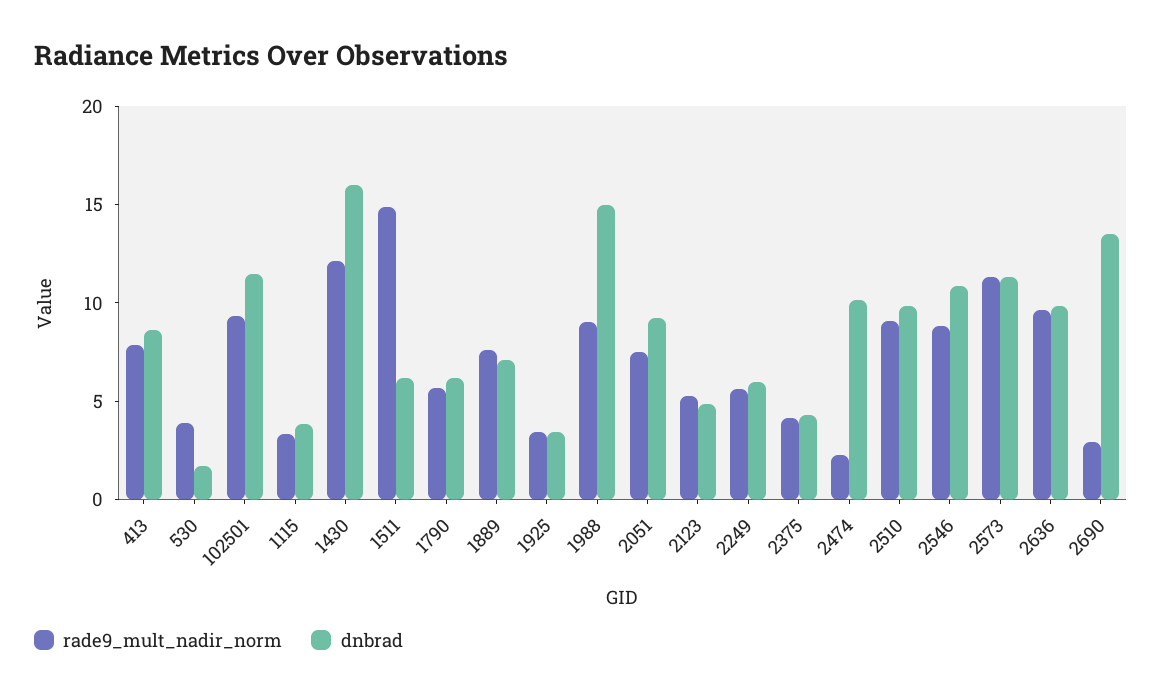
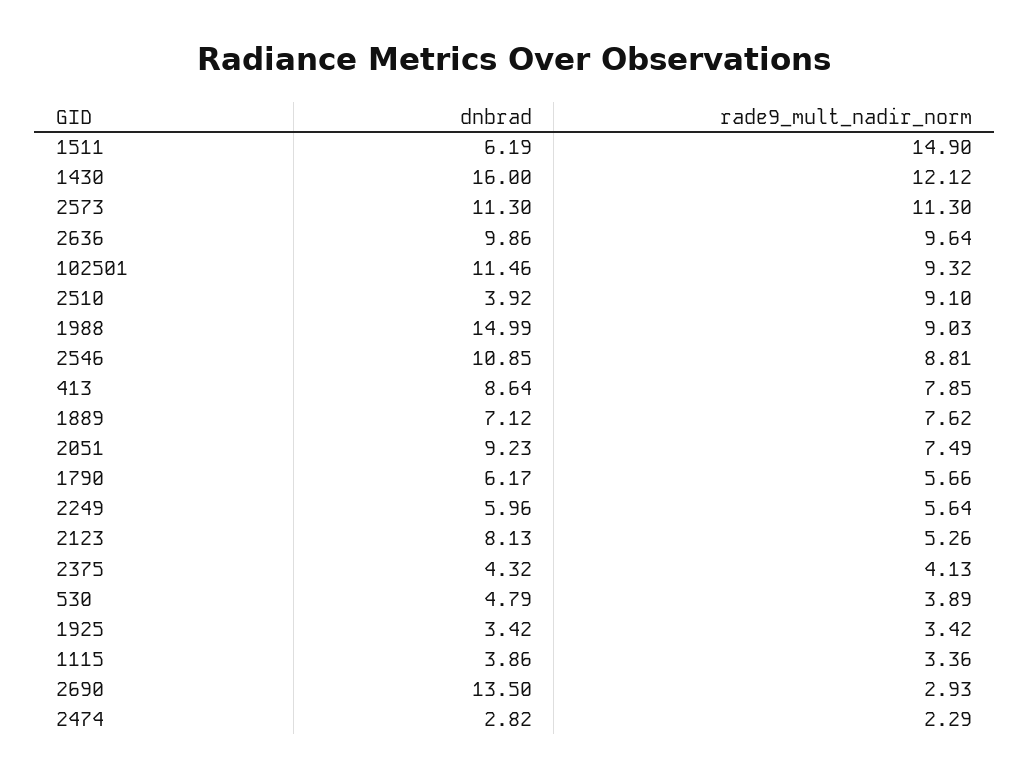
dnbrad, 530: 2 -> 4.79
dnbrad, 2123: 5 -> 8.13
dnbrad, 2474: 10 -> 2.82
dnbrad, 2510: 10 -> 3.92

